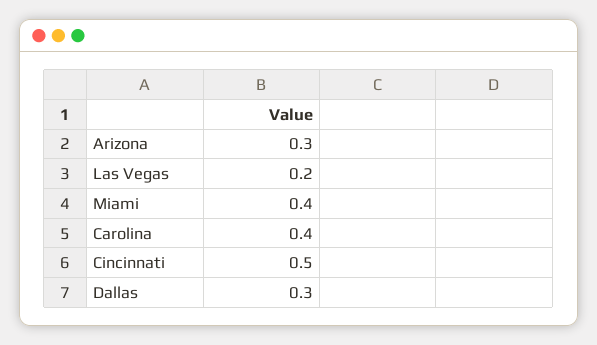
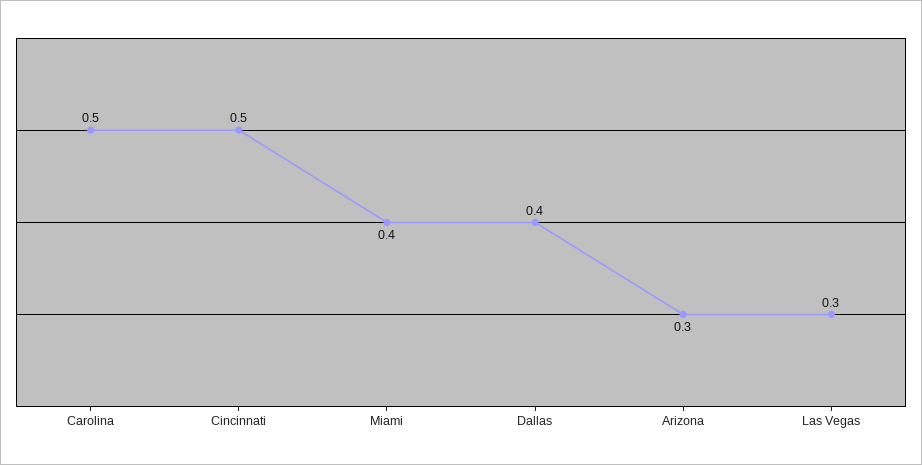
Las Vegas: 0.2 -> 0.3
Carolina: 0.4 -> 0.5
Dallas: 0.3 -> 0.4

